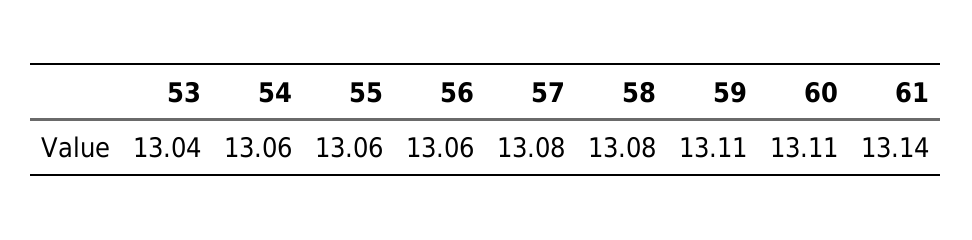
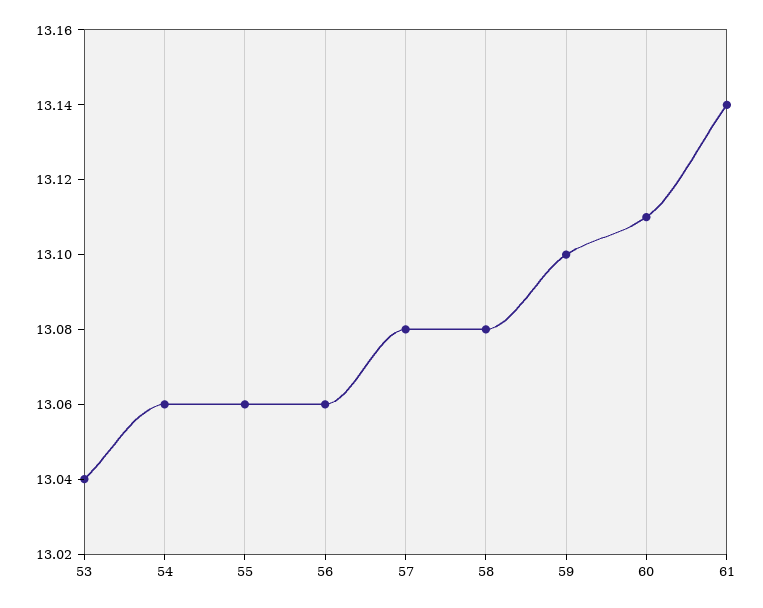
59: 13.11 -> 13.1

